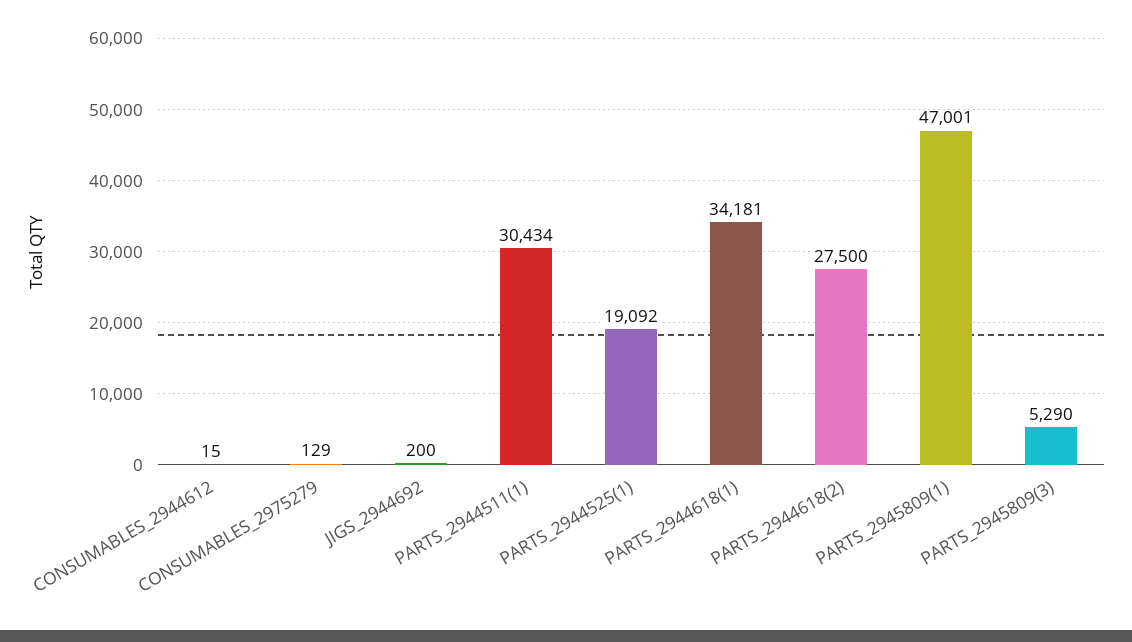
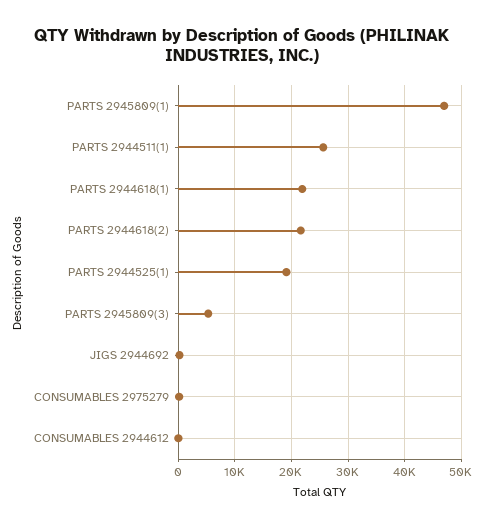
PARTS_2944511(1): 30434 -> 26000
PARTS_2944618(1): 34181 -> 22000
PARTS_2944618(2): 27500 -> 22000

